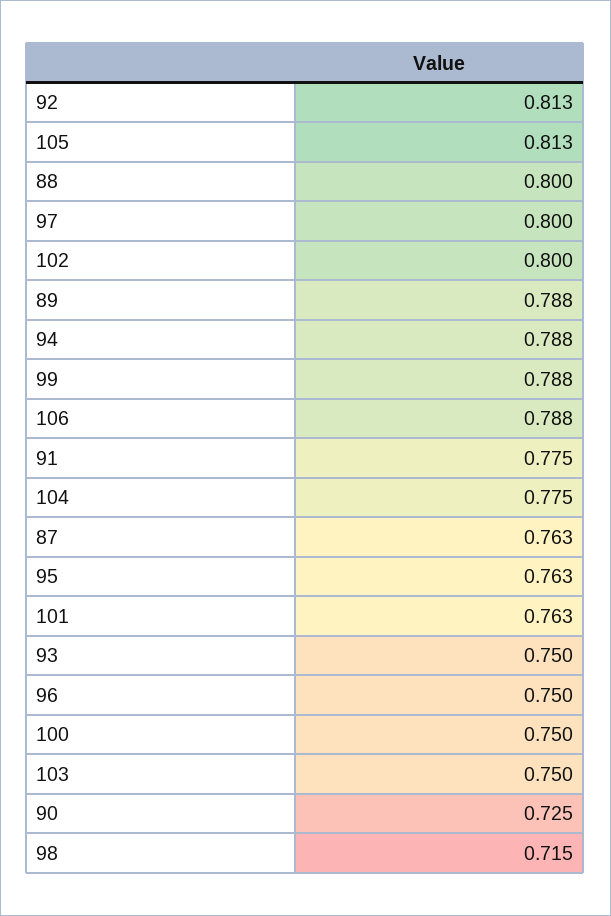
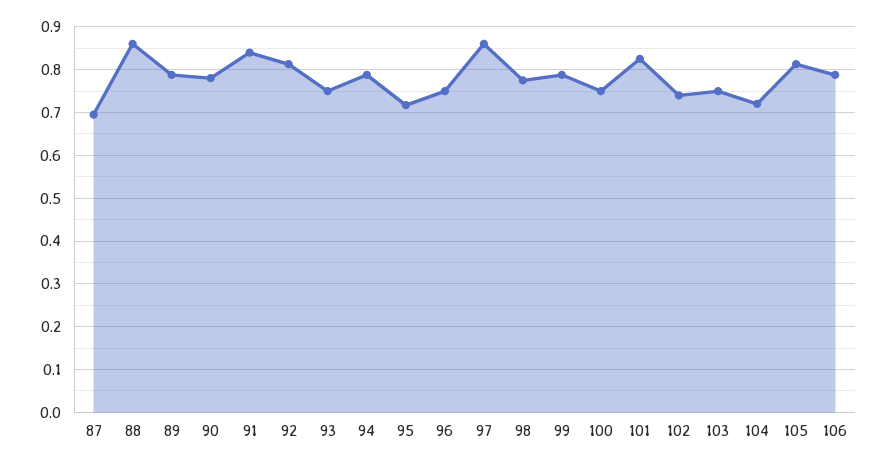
88: 0.8 -> 0.86
97: 0.8 -> 0.86
102: 0.8 -> 0.74
91: 0.775 -> 0.84
104: 0.775 -> 0.72
87: 0.763 -> 0.7
95: 0.763 -> 0.72
101: 0.763 -> 0.82
90: 0.725 -> 0.78
98: 0.715 -> 0.78

